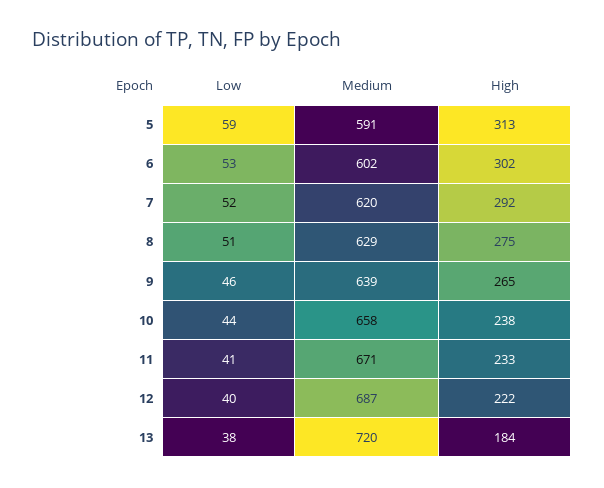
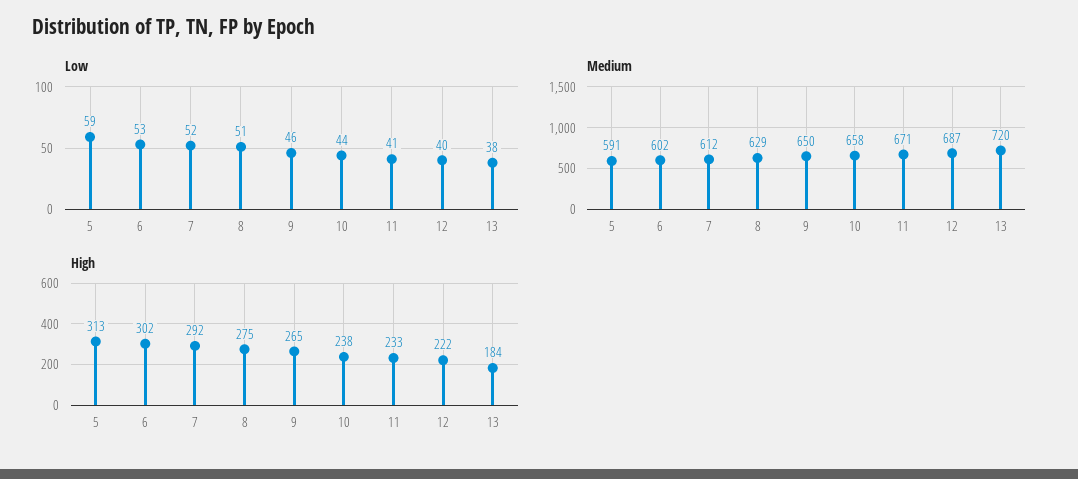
Medium, 7: 620 -> 612
Medium, 9: 639 -> 650

